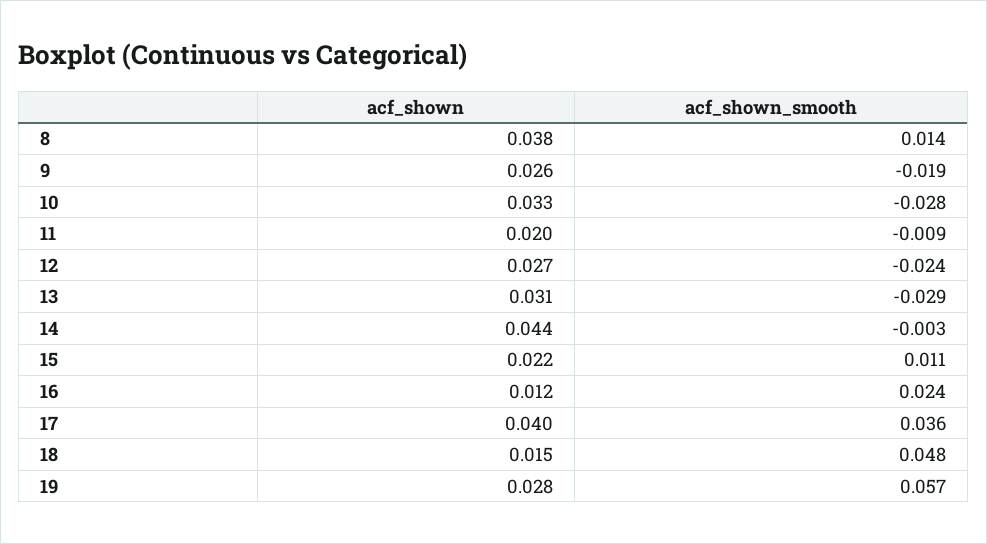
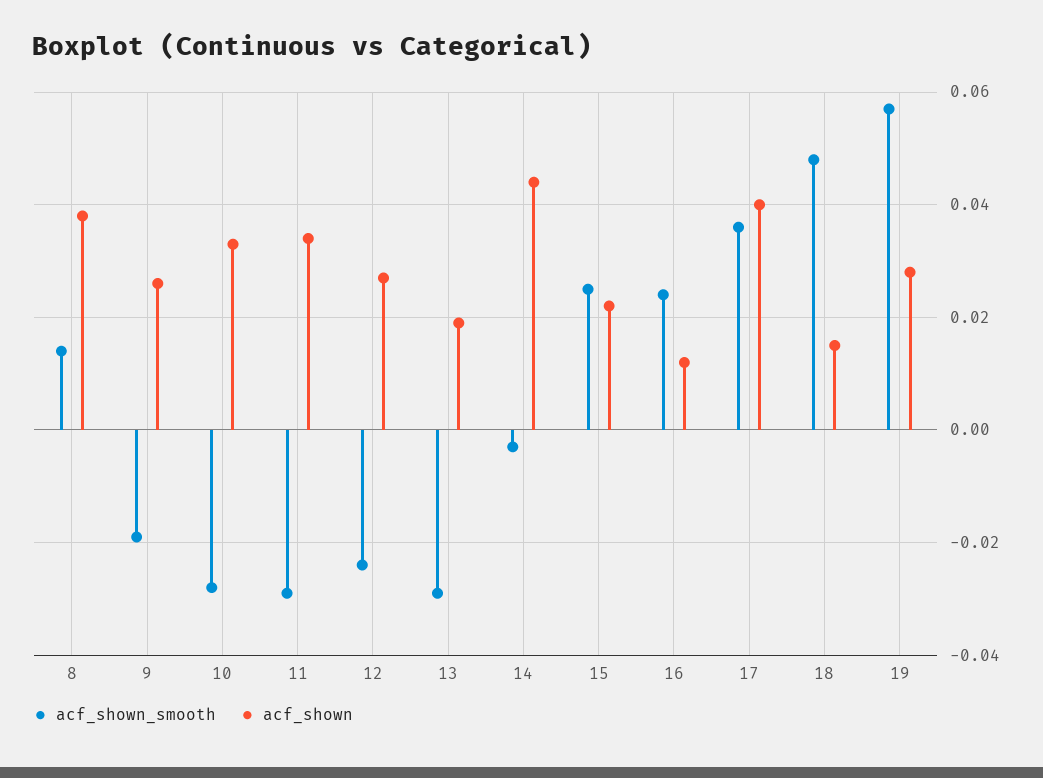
acf_shown, 11: 0.02 -> 0.035
acf_shown_smooth, 11: -0.009 -> -0.03
acf_shown, 13: 0.031 -> 0.02
acf_shown_smooth, 15: 0.011 -> 0.025

